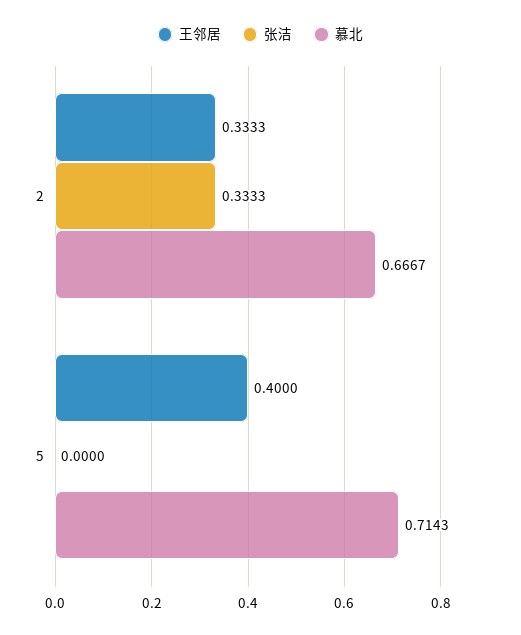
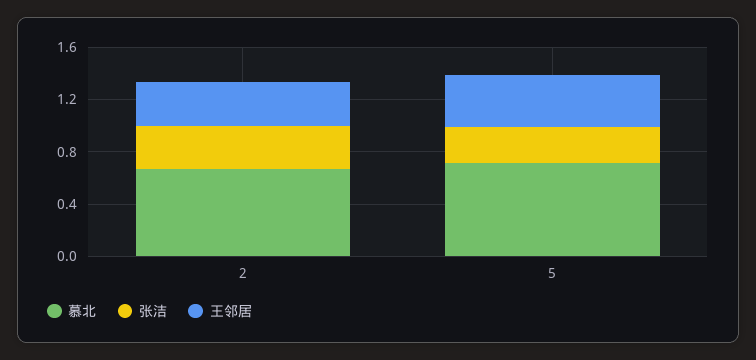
张洁, 5: 0 -> 0.3

